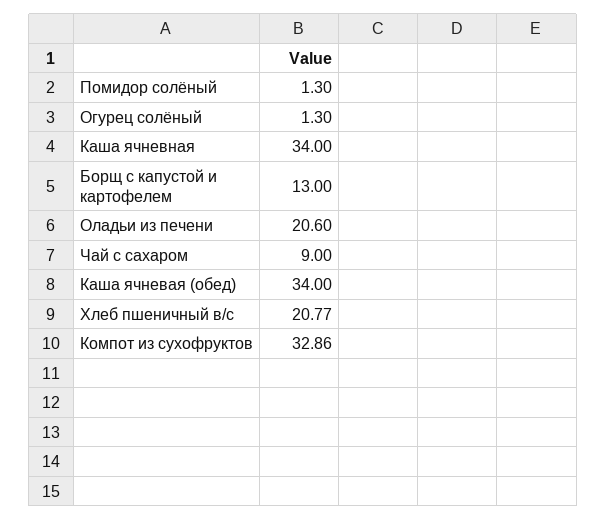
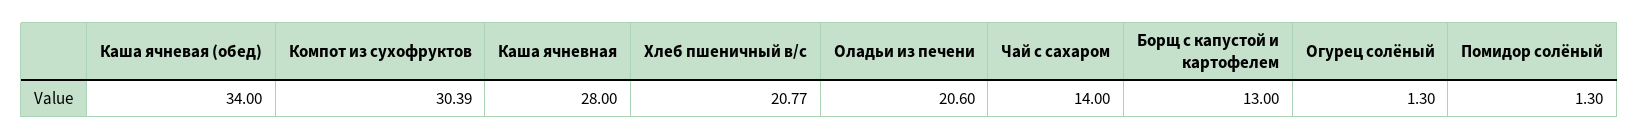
Каша ячневная: 34 -> 28
Чай с сахаром: 9 -> 14
Компот из сухофруктов: 32.86 -> 30.39

